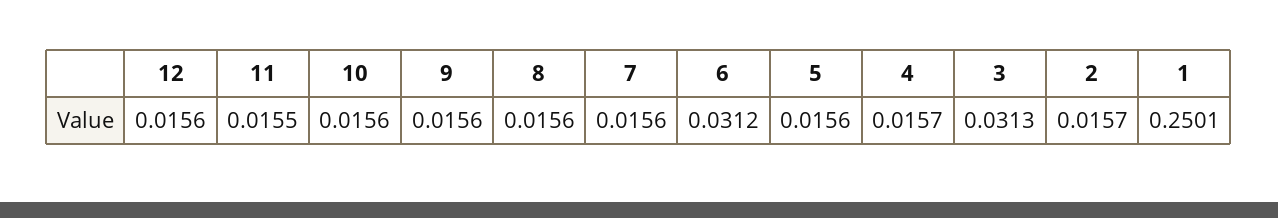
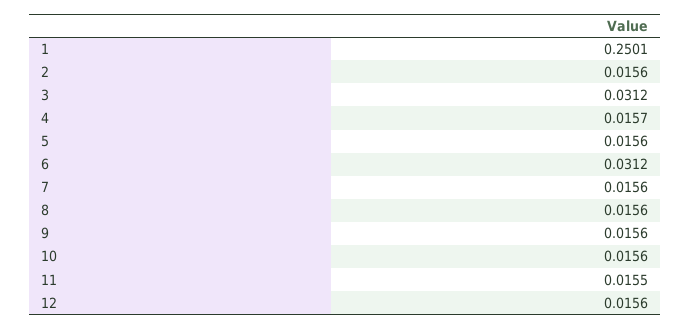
3: 0.0313 -> 0.0312
2: 0.0157 -> 0.0156

